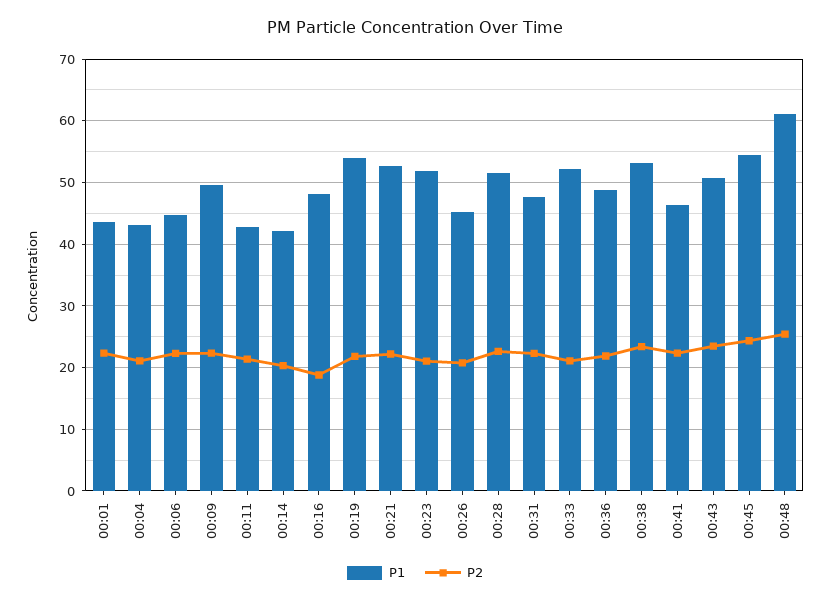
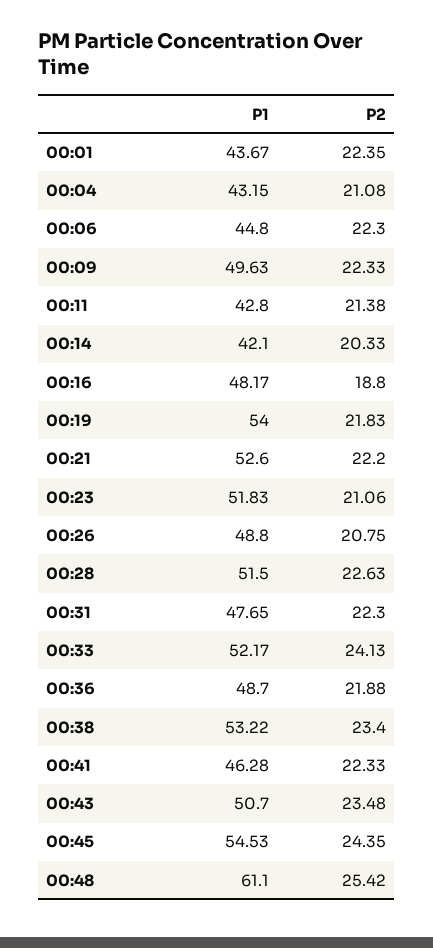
P1, 00:26: 45 -> 48.8
P2, 00:33: 21 -> 24.13

